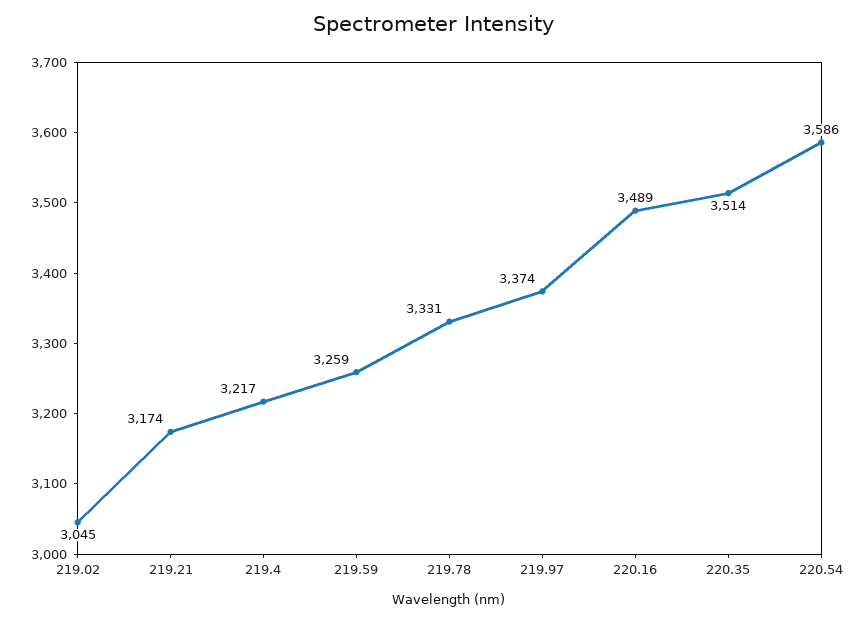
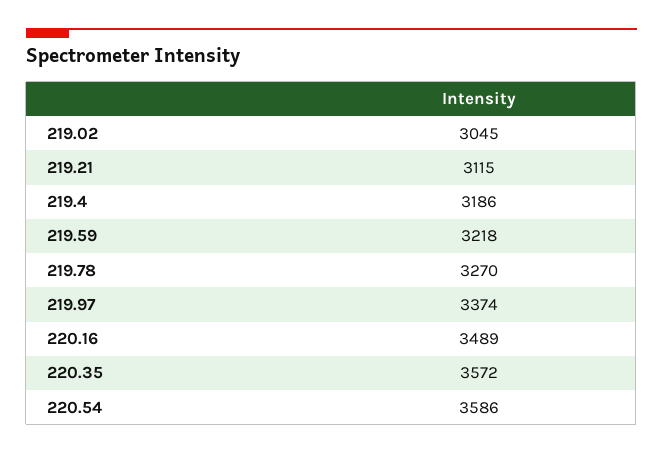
219.21: 3174 -> 3115
219.4: 3217 -> 3186
219.59: 3259 -> 3218
219.78: 3331 -> 3270
220.35: 3514 -> 3572

